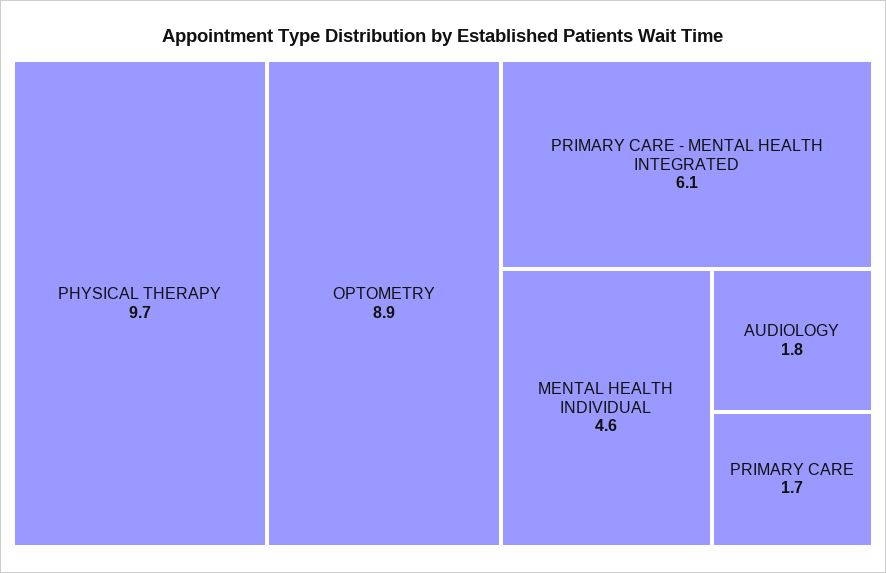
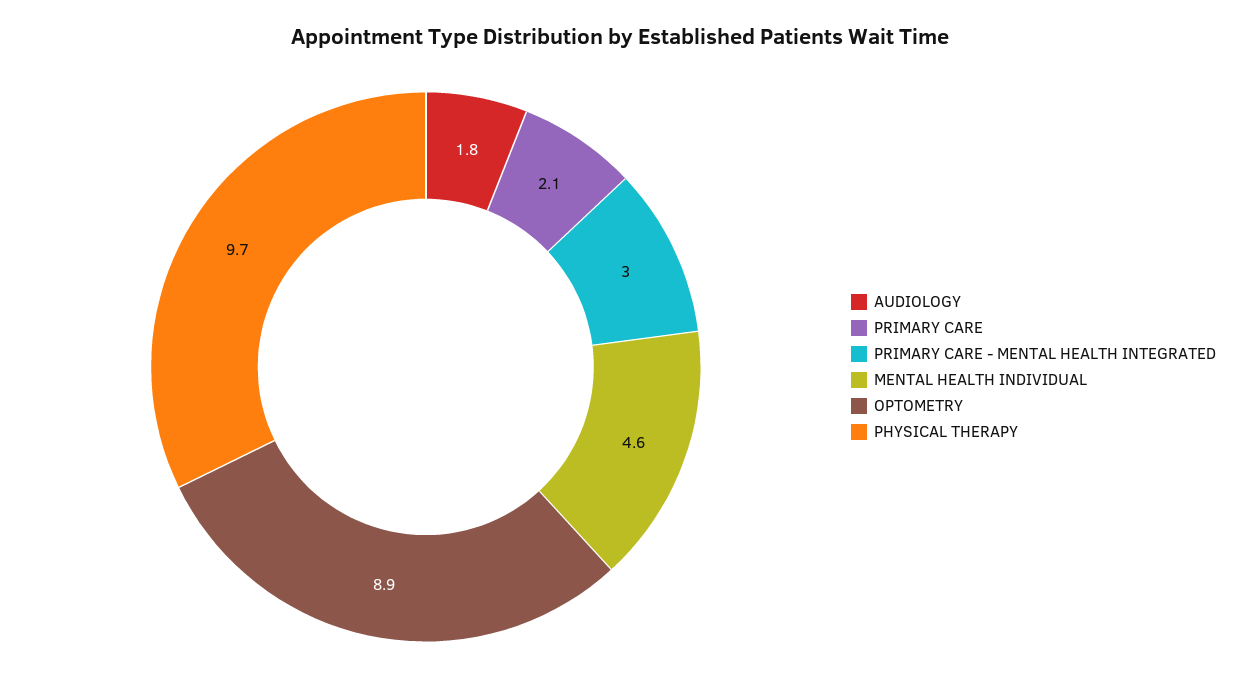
PRIMARY CARE - MENTAL HEALTH INTEGRATED: 6.1 -> 3
PRIMARY CARE: 1.7 -> 2.1

